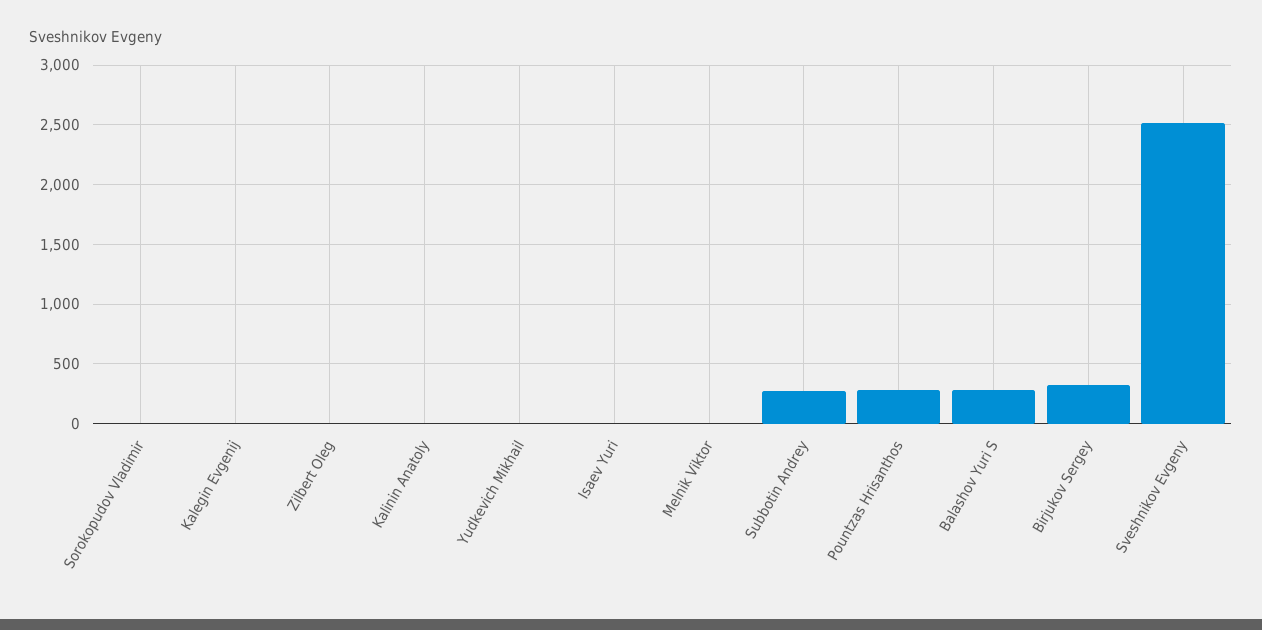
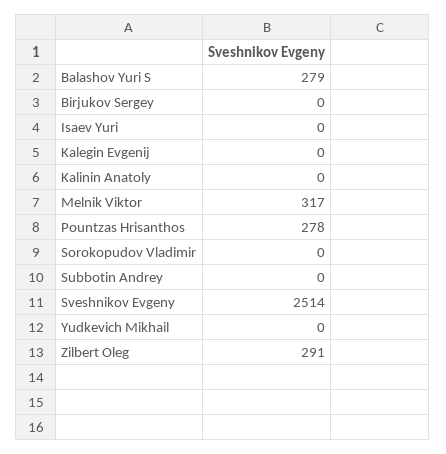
Zilbert Oleg: 0 -> 291
Melnik Viktor: 0 -> 317
Subbotin Andrey: 300 -> 0
Birjukov Sergey: 300 -> 0

